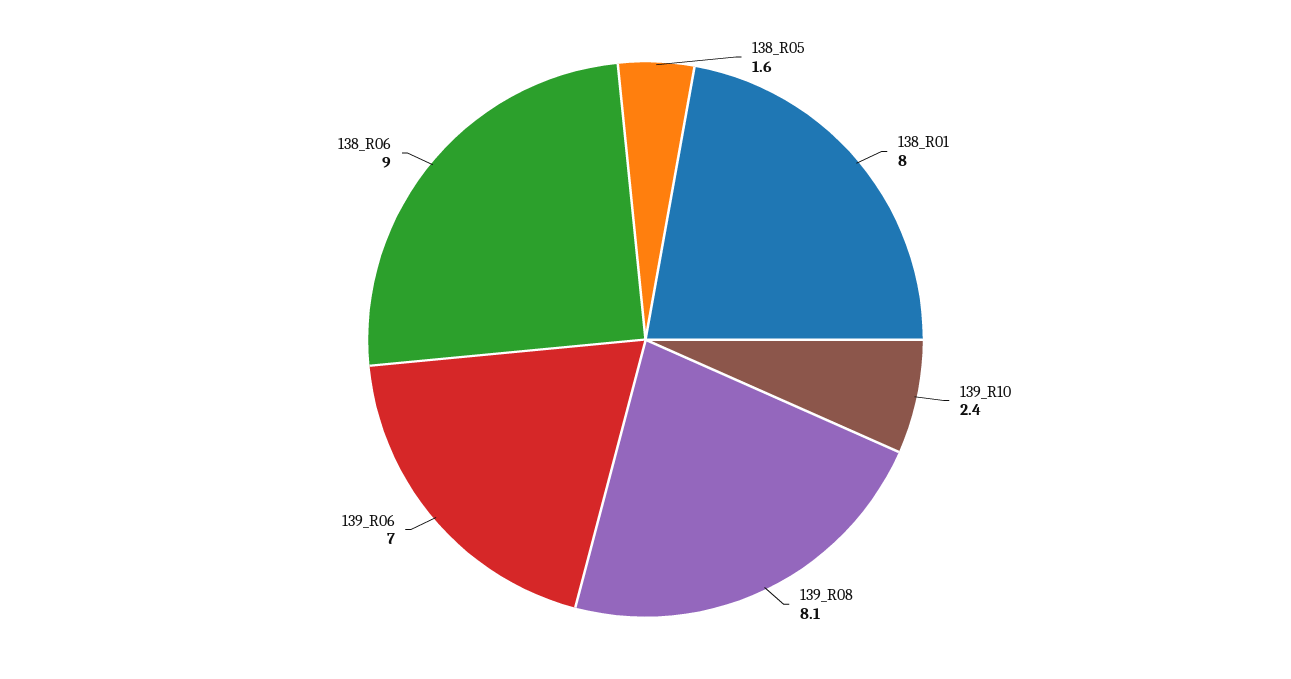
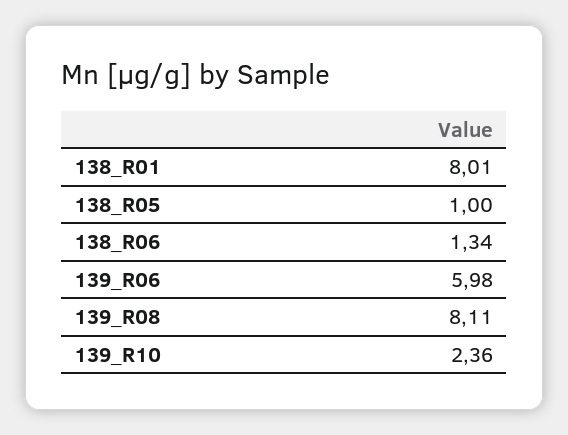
138_R05: 1.6 -> 1
139_R06: 7 -> 5.98
138_R06: 9 -> 1.34

